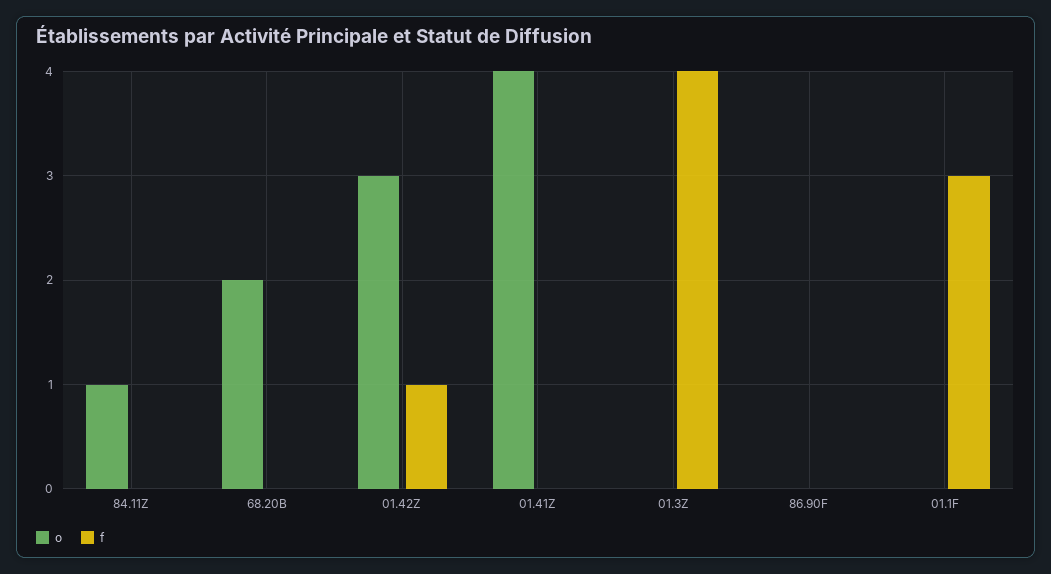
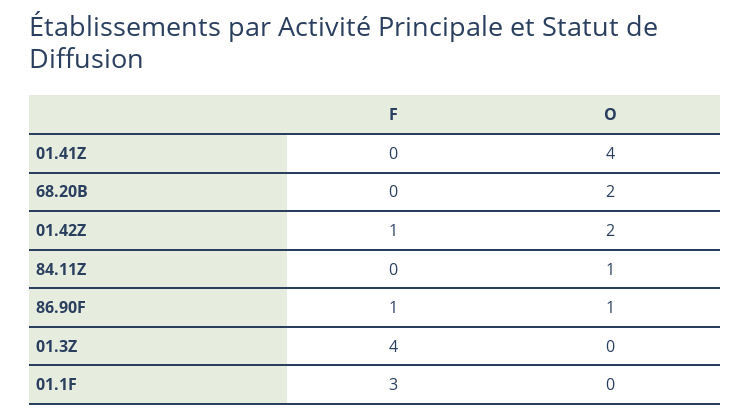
o, 01.42Z: 3 -> 2
o, 86.90F: 0 -> 1
f, 86.90F: 0 -> 1

